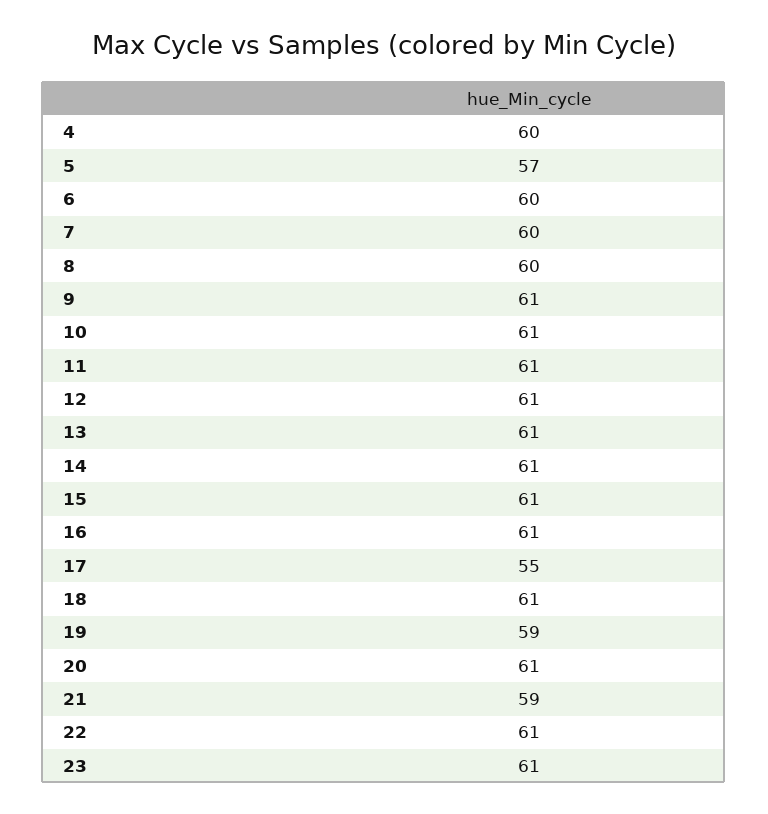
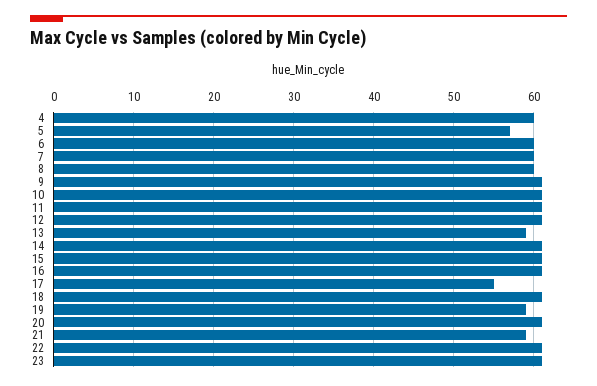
13: 61 -> 59

